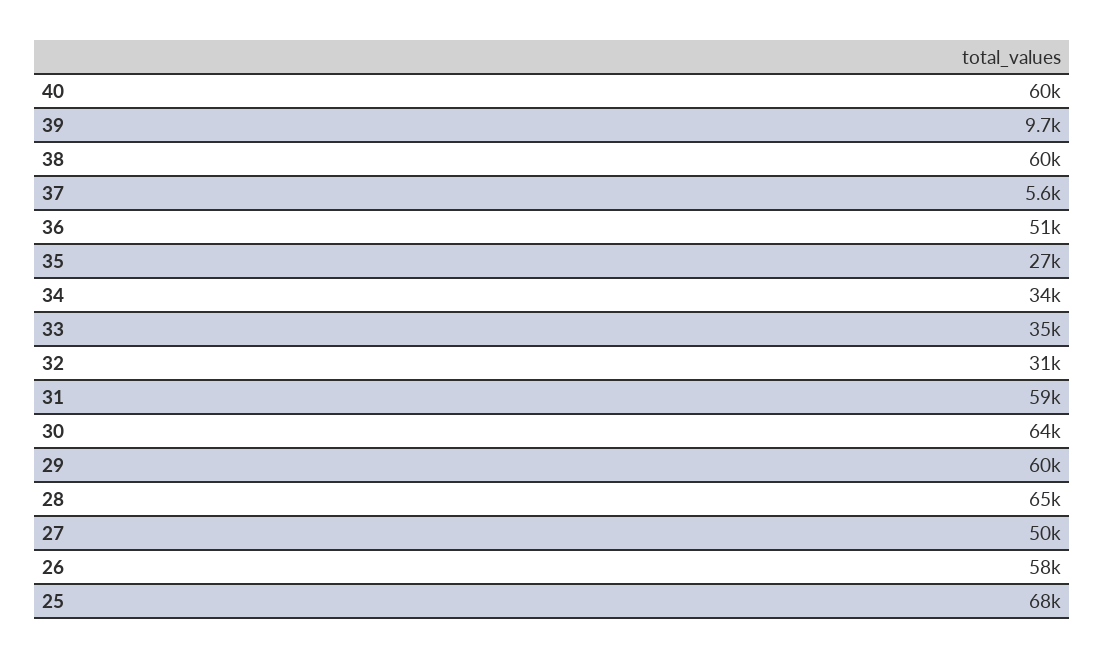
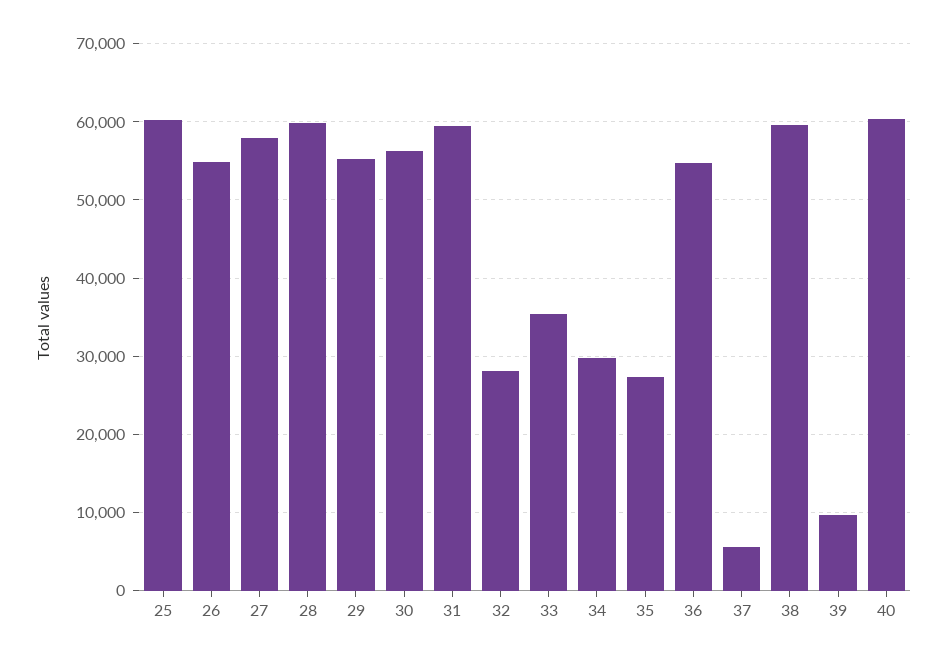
36: 51000 -> 55000
34: 34000 -> 30000
32: 31000 -> 28000
30: 64000 -> 56000
29: 60000 -> 55000
28: 65000 -> 60000
27: 50000 -> 58000
26: 58000 -> 55000
25: 68000 -> 60000

